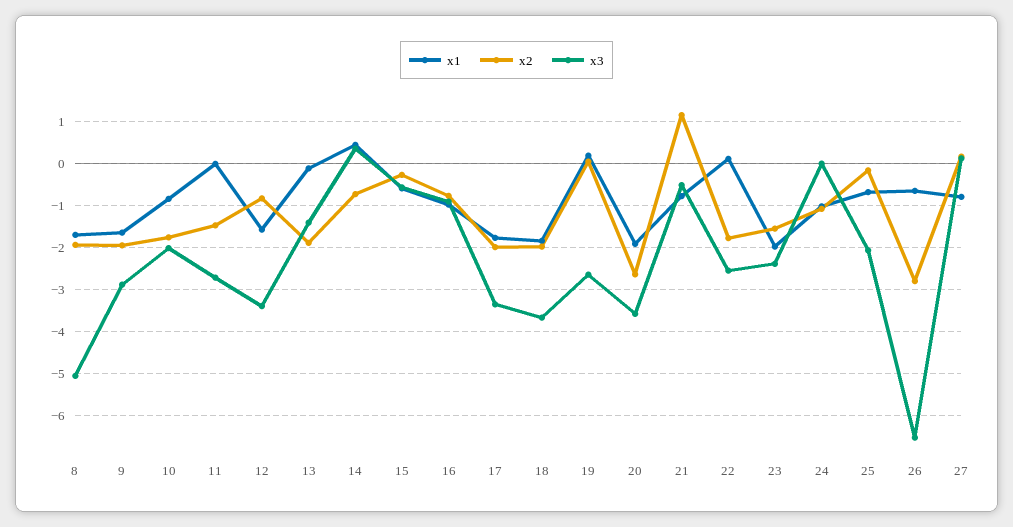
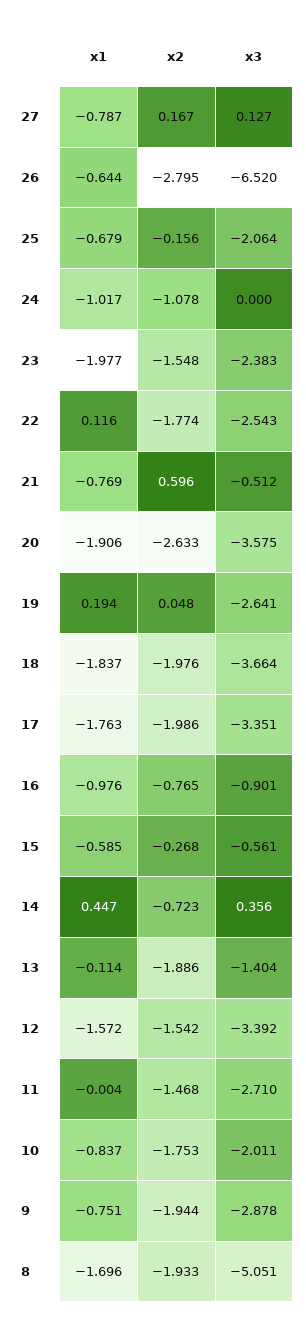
x1, 9: -1.6 -> -0.751
x2, 12: -0.8 -> -1.542
x2, 21: 1.2 -> 0.596

